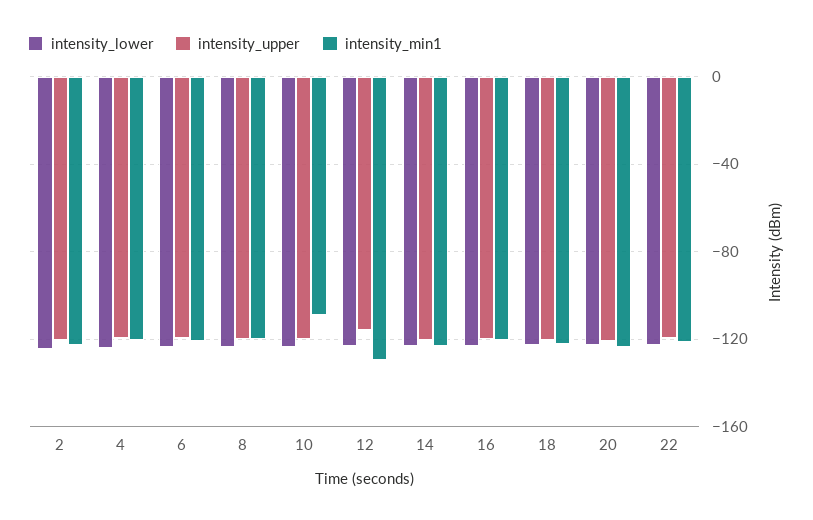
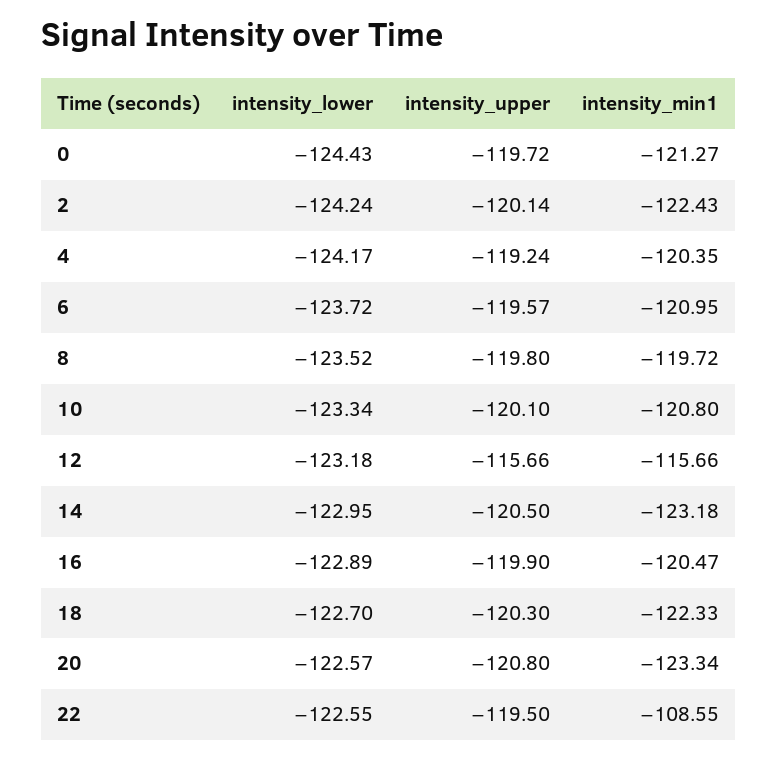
intensity_min1, 10: -110 -> -120.8
intensity_min1, 12: -130 -> -115.66
intensity_min1, 22: -120 -> -108.55
intensity_lower, 0: none -> -124.43
intensity_upper, 0: none -> -119.72
intensity_min1, 0: none -> -121.27

